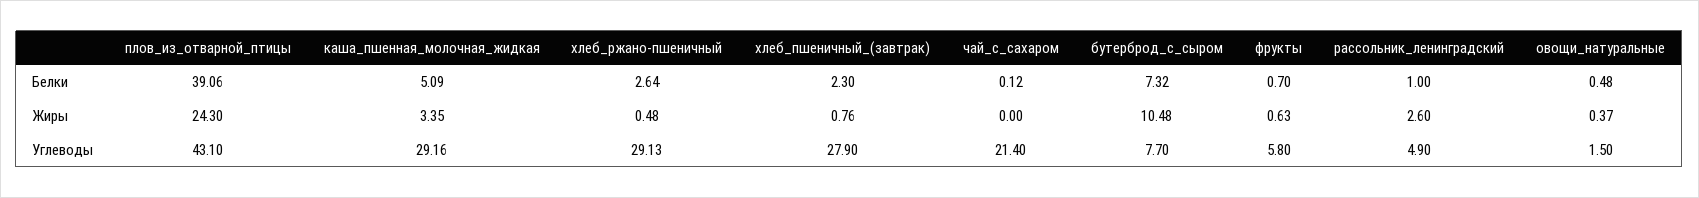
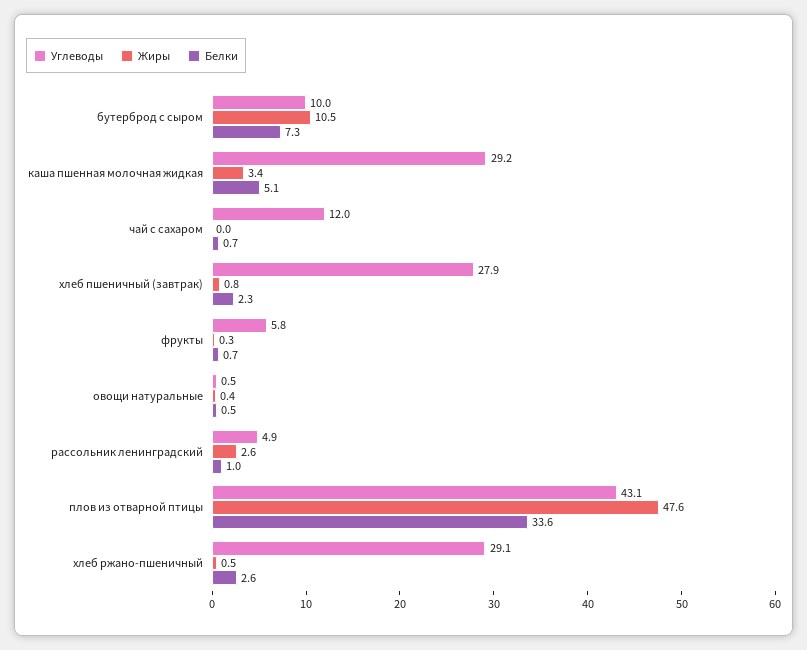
Белки, плов_из_отварной_птицы: 39.06 -> 33.6
Белки, чай_с_сахаром: 0.12 -> 0.7
Жиры, плов_из_отварной_птицы: 24.3 -> 47.6
Жиры, фрукты: 0.63 -> 0.3
Углеводы, чай_с_сахаром: 21.4 -> 12
Углеводы, бутерброд_с_сыром: 7.7 -> 10
Углеводы, овощи_натуральные: 1.5 -> 0.5

